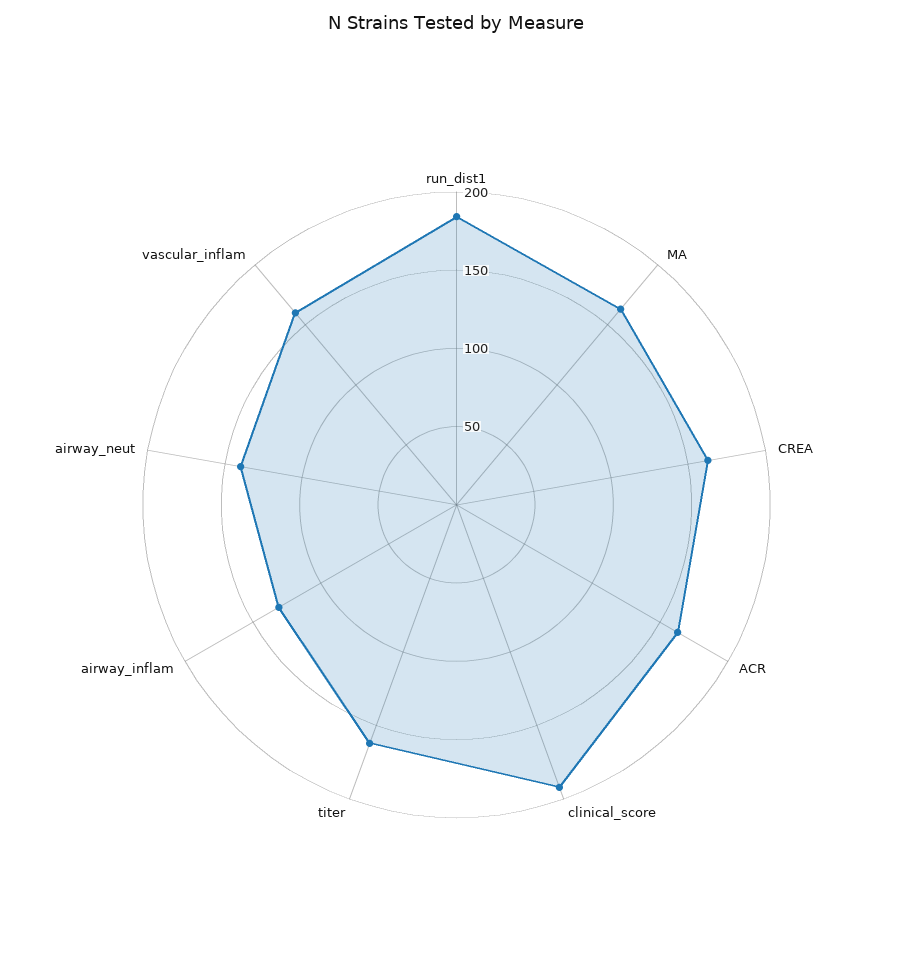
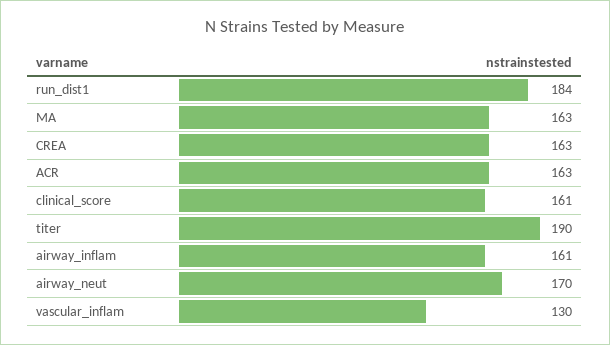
clinical_score: 190 -> 161
titer: 160 -> 190
airway_inflam: 130 -> 161
airway_neut: 140 -> 170
vascular_inflam: 160 -> 130

